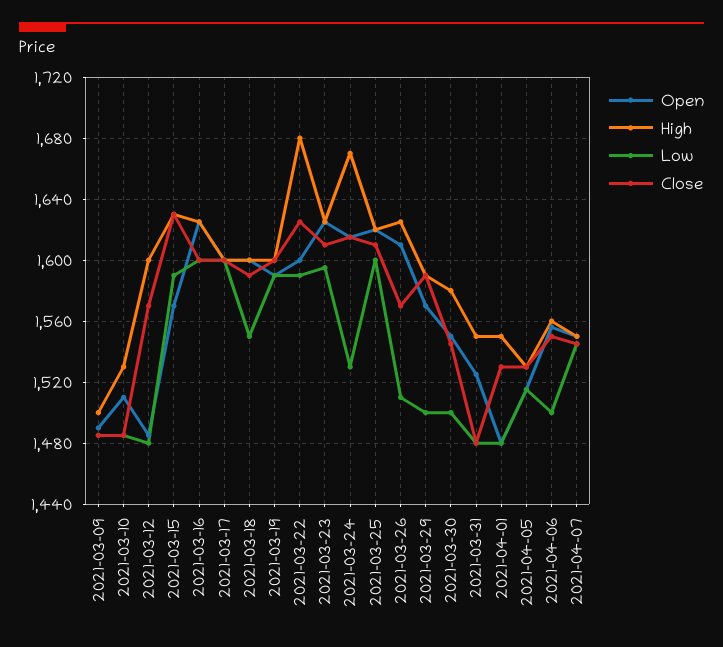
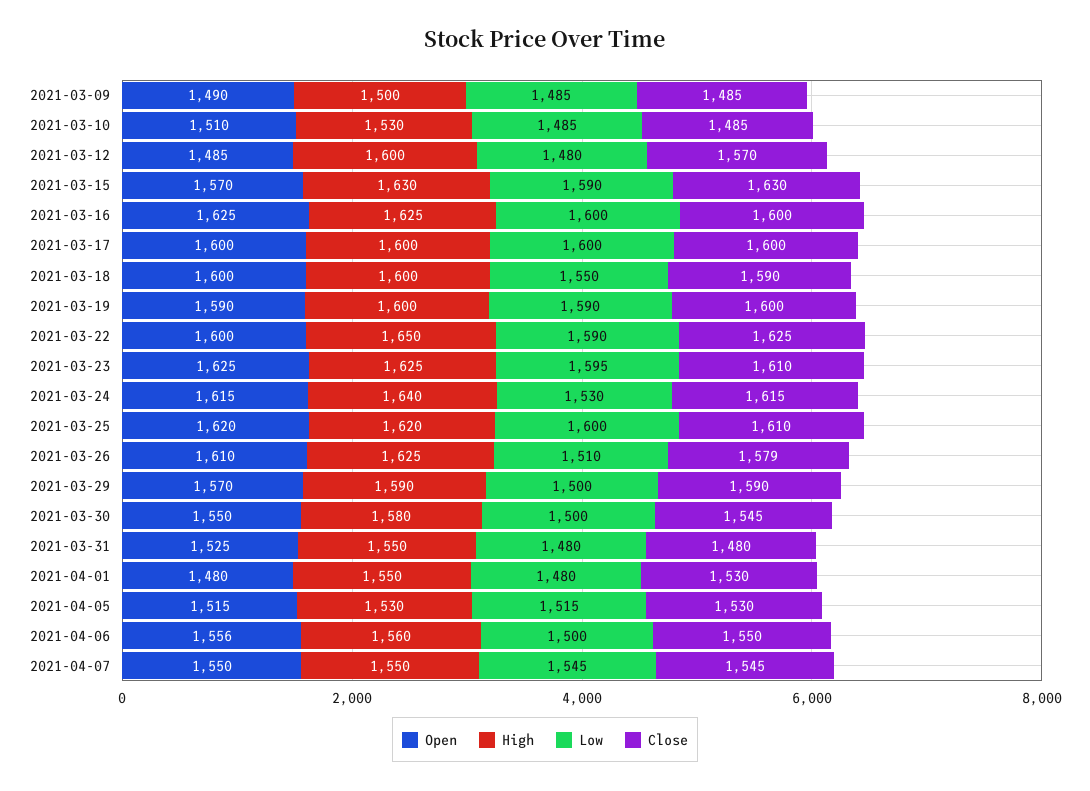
High, 2021-03-22: 1680 -> 1650
High, 2021-03-24: 1670 -> 1640
Close, 2021-03-26: 1570 -> 1579

